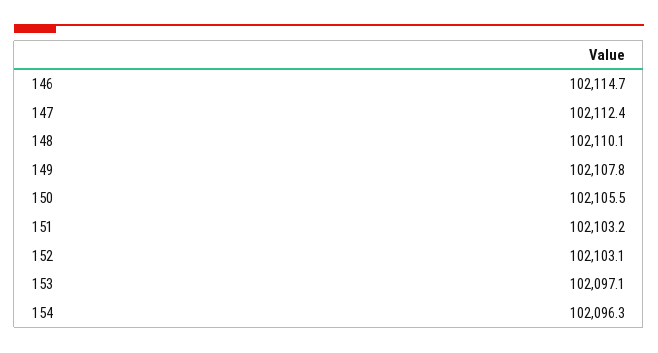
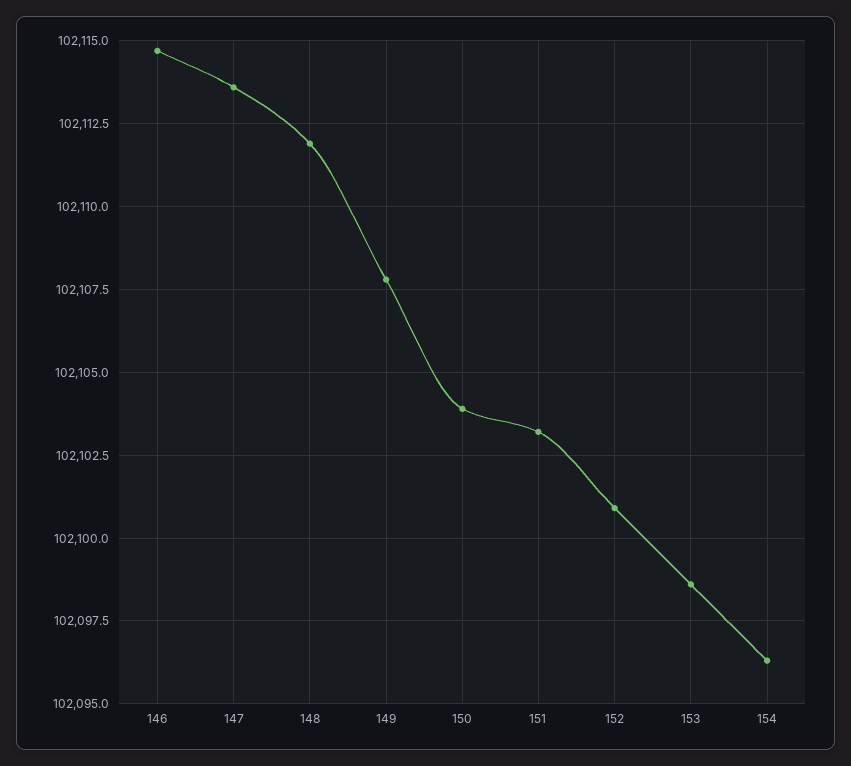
147: 102112.4 -> 102113.5
148: 102110.1 -> 102112
150: 102105.5 -> 102104
152: 102103.1 -> 102101
153: 102097.1 -> 102098.5

